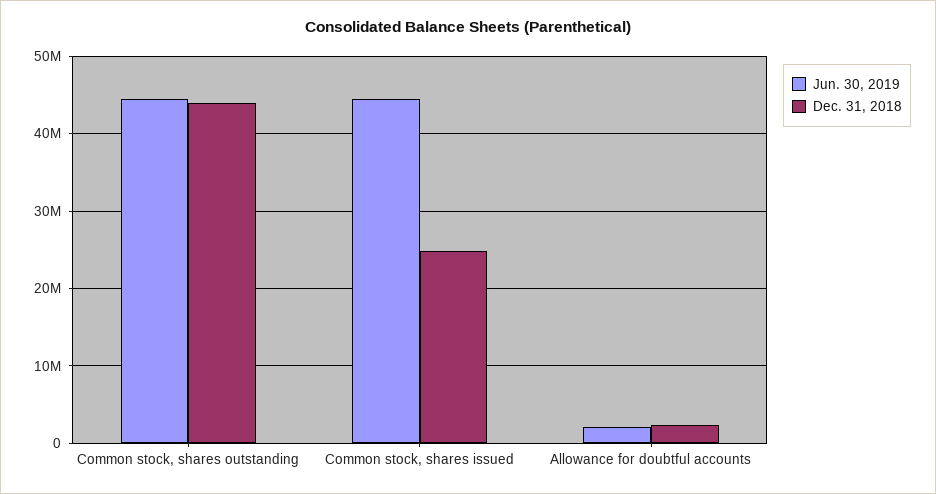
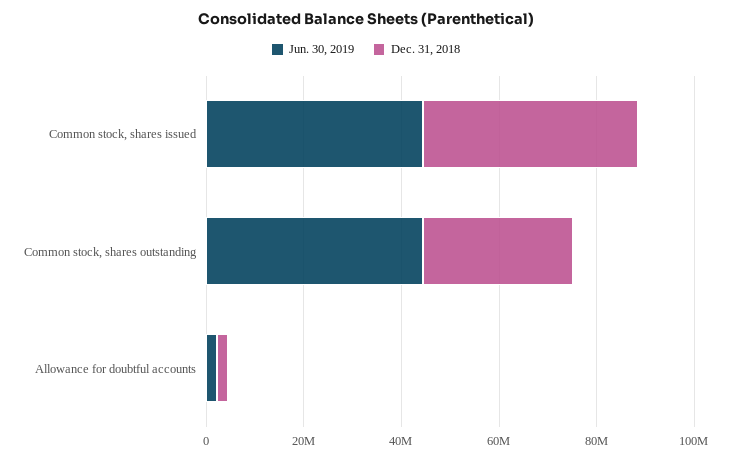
Dec. 31, 2018, Common stock, shares outstanding: 44000000 -> 30000000
Dec. 31, 2018, Common stock, shares issued: 25000000 -> 45000000

